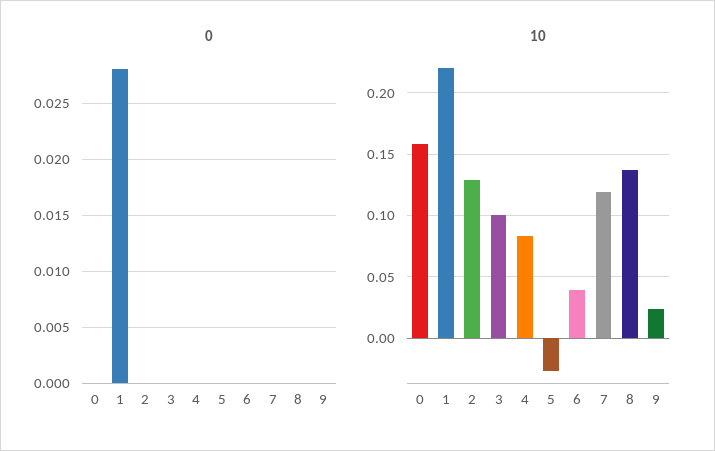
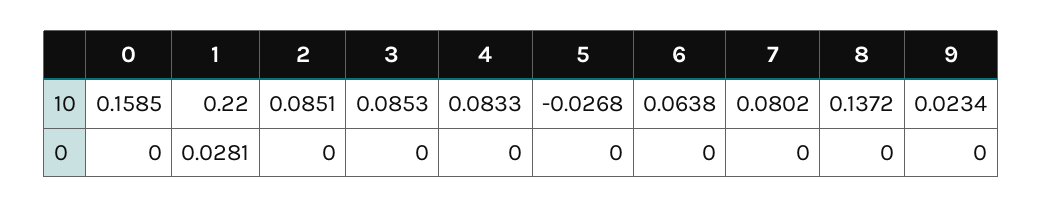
10, 2: 0.13 -> 0.0851
10, 3: 0.1 -> 0.0853
10, 6: 0.04 -> 0.0638
10, 7: 0.12 -> 0.0802

